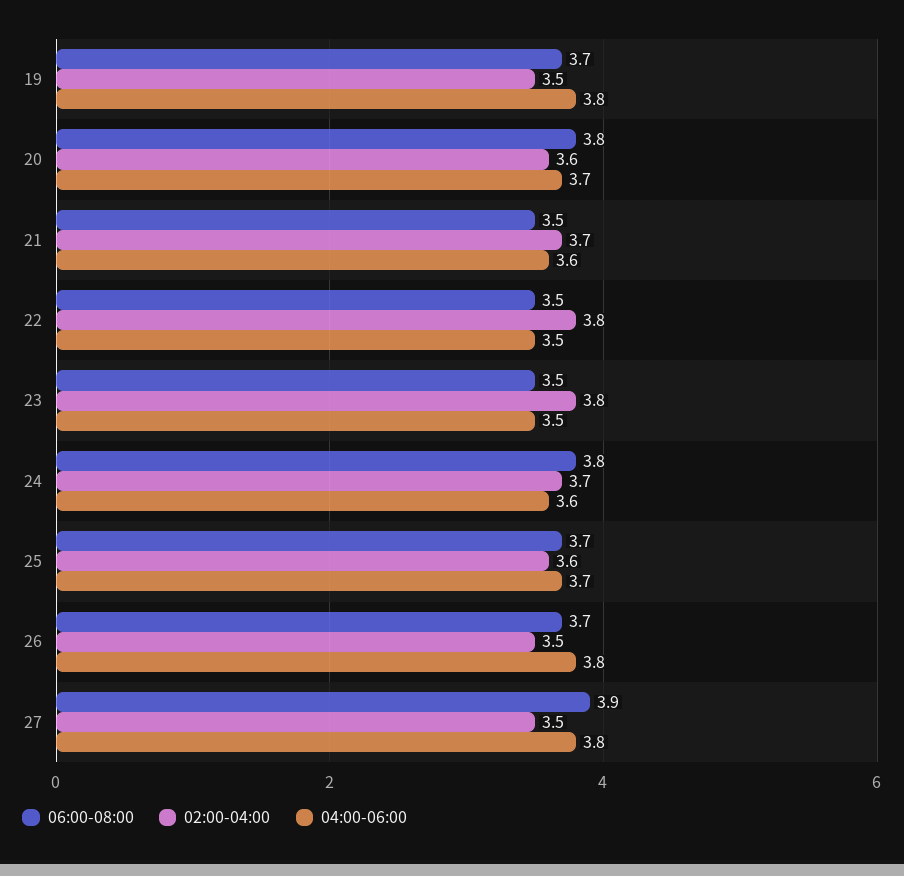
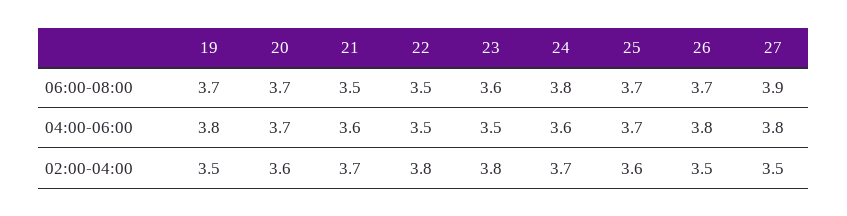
06:00-08:00, 20: 3.8 -> 3.7
06:00-08:00, 23: 3.5 -> 3.6

